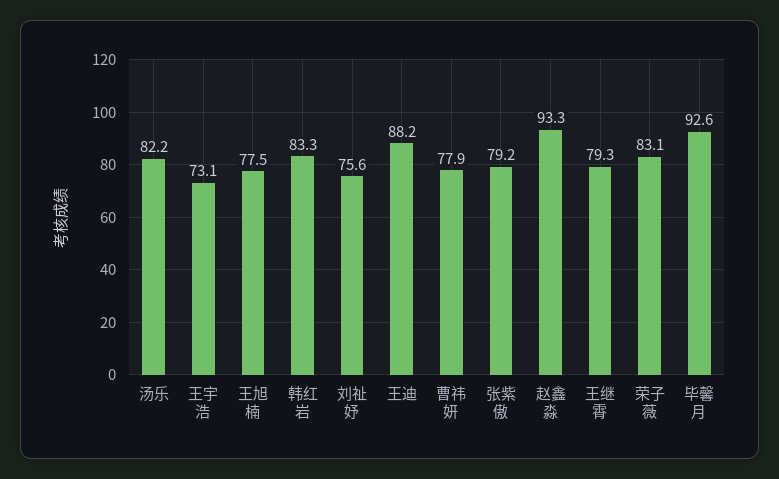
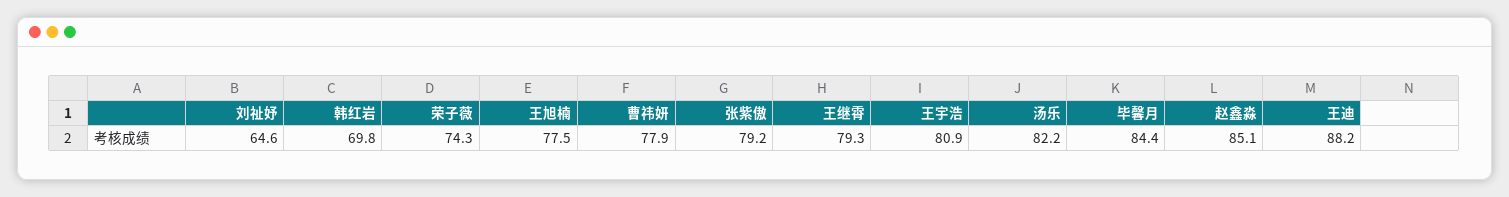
王宇浩: 73.1 -> 80.9
韩红岩: 83.3 -> 69.8
刘祉妤: 75.6 -> 64.6
赵鑫淼: 93.3 -> 85.1
荣子薇: 83.1 -> 74.3
毕馨月: 92.6 -> 84.4

